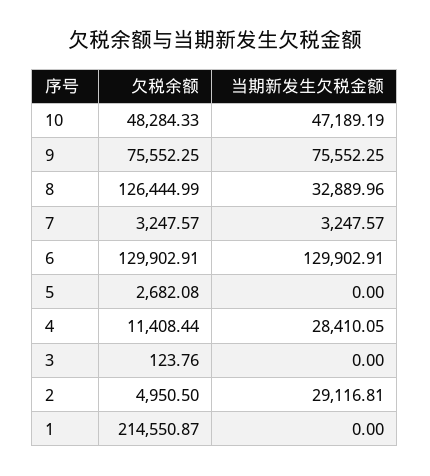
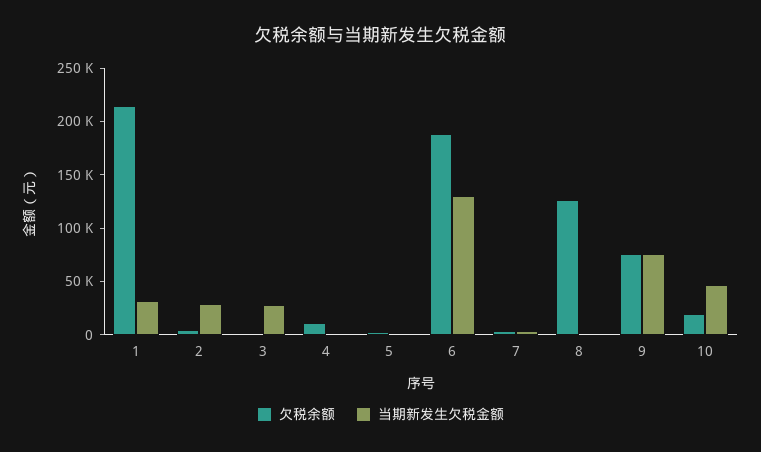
欠税余额, 10: 48284.33 -> 20000
当期新发生欠税金额, 8: 32889.96 -> 0
欠税余额, 6: 129902.91 -> 190000
当期新发生欠税金额, 4: 28410.05 -> 0
当期新发生欠税金额, 3: 0 -> 30000
当期新发生欠税金额, 1: 0 -> 30000

